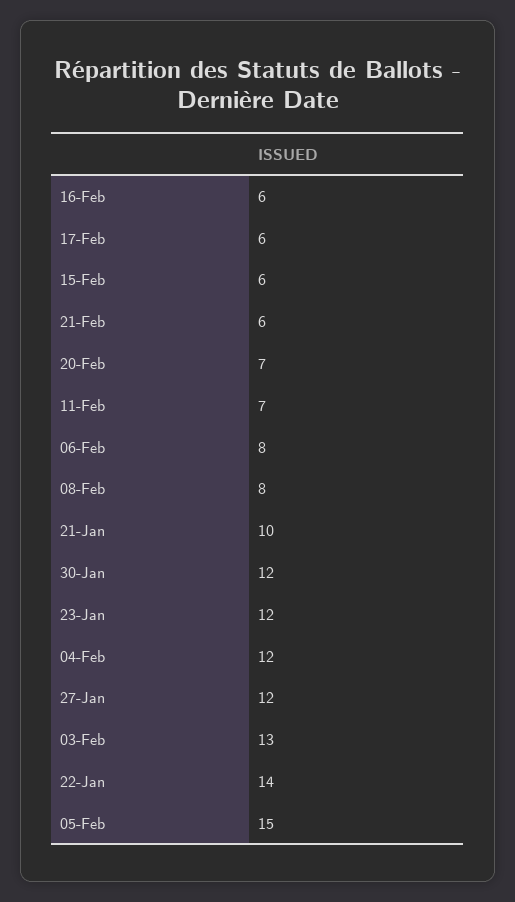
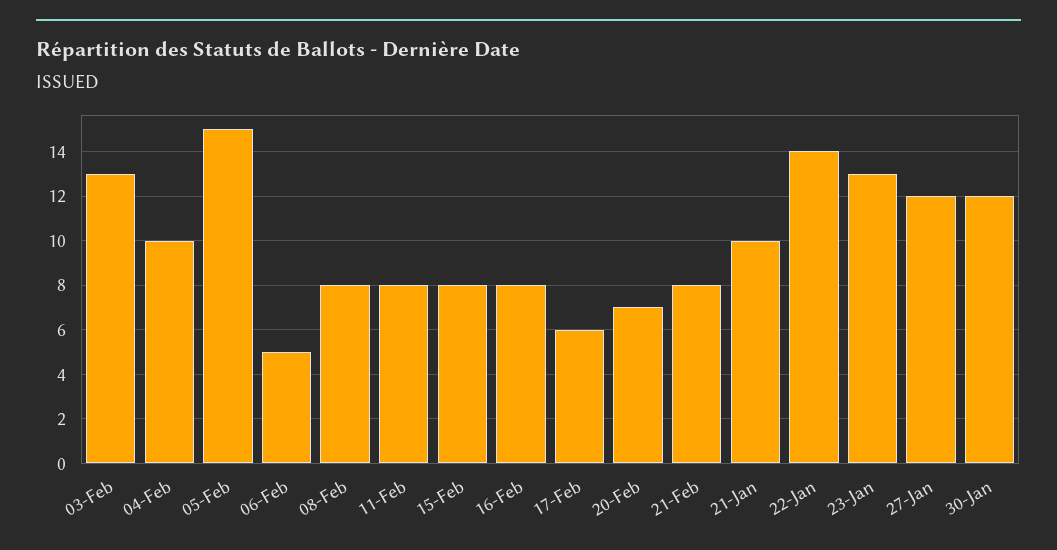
16-Feb: 6 -> 8
15-Feb: 6 -> 8
21-Feb: 6 -> 8
11-Feb: 7 -> 8
06-Feb: 8 -> 5
23-Jan: 12 -> 13
04-Feb: 12 -> 10

